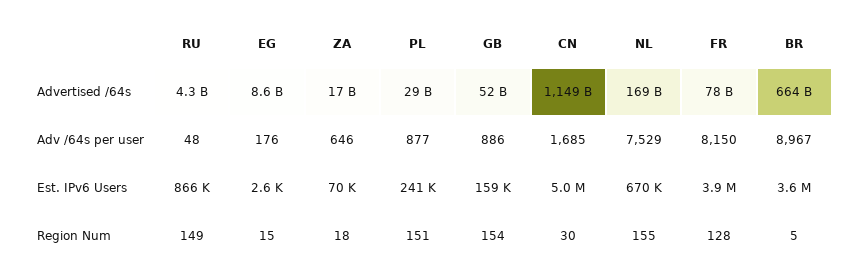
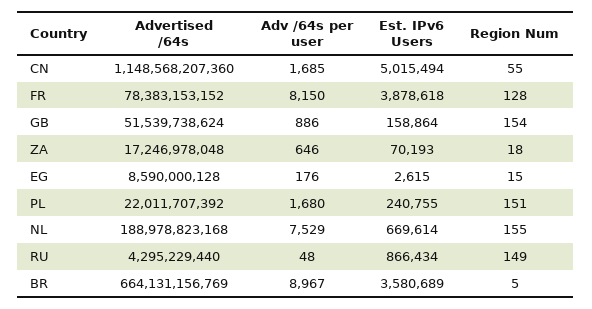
PL, Advertised /64s: 29000000000 -> 22011707392
NL, Advertised /64s: 169000000000 -> 188978823168
PL, Adv /64s per user: 877 -> 1680
CN, Region Num: 30 -> 55

